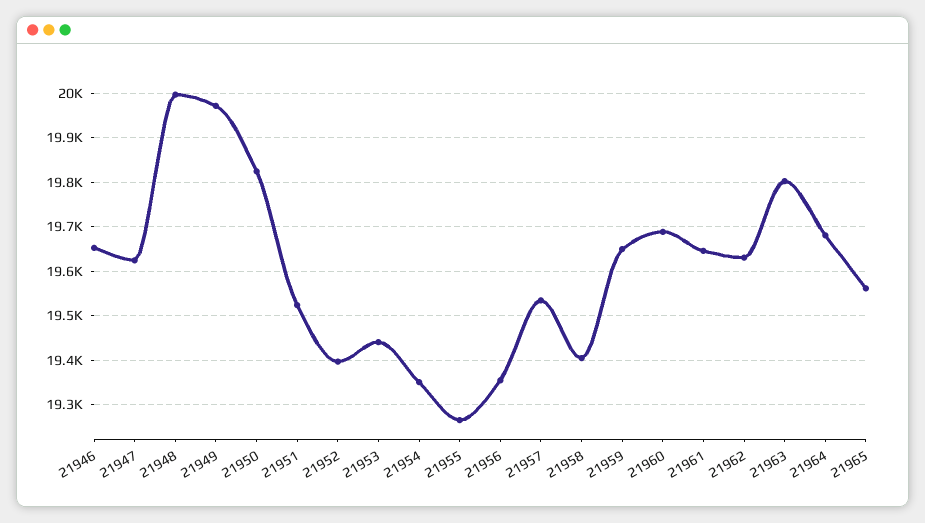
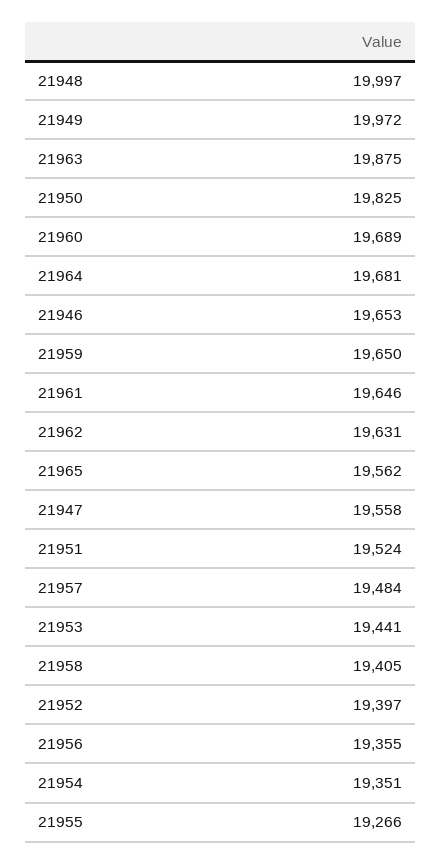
21947: 19620 -> 19558
21957: 19540 -> 19484
21963: 19800 -> 19875

